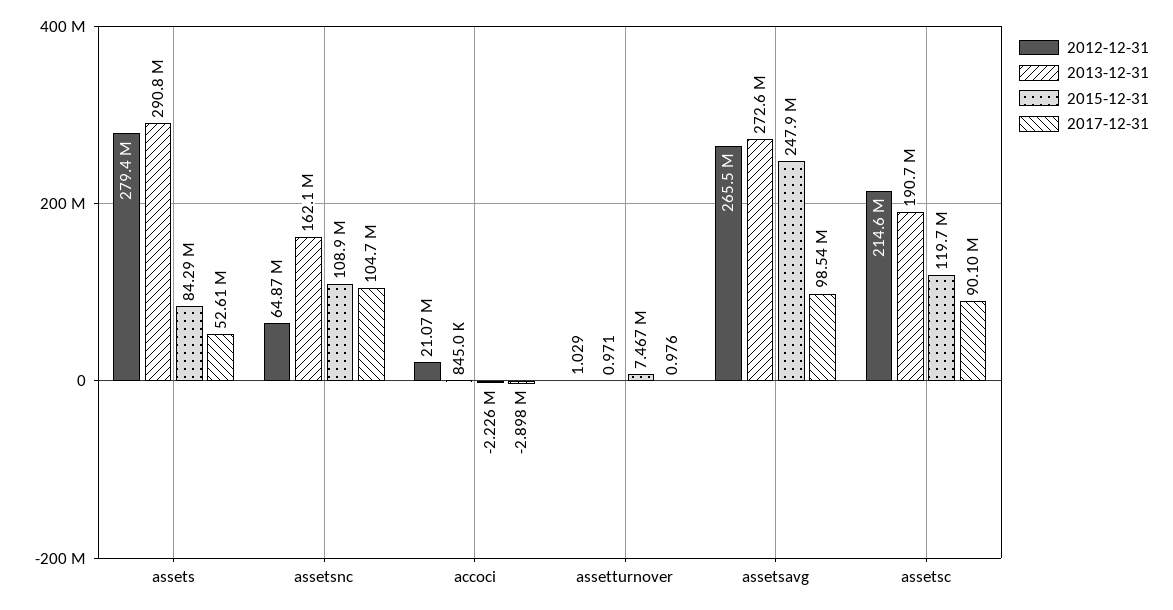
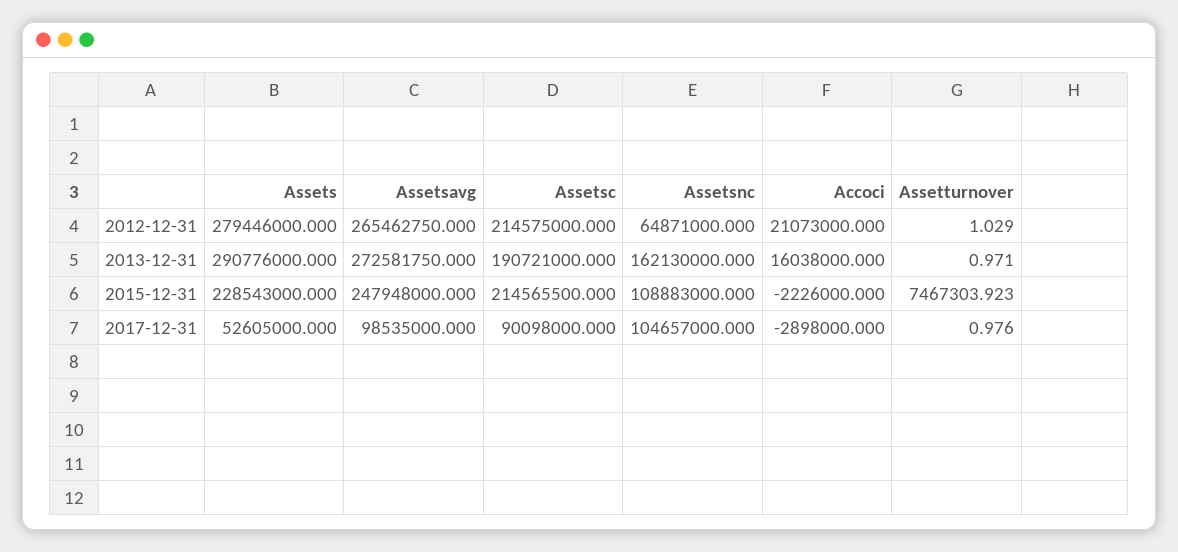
2015-12-31, assets: 84290000 -> 228543000
2013-12-31, accoci: 845000 -> 16038000
2015-12-31, assetsc: 119700000 -> 214565500

